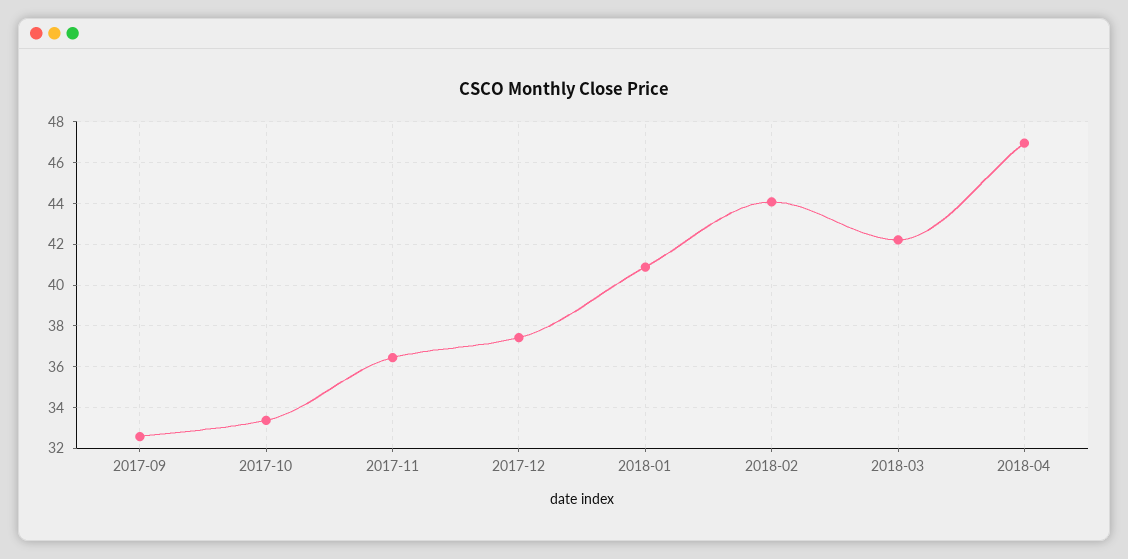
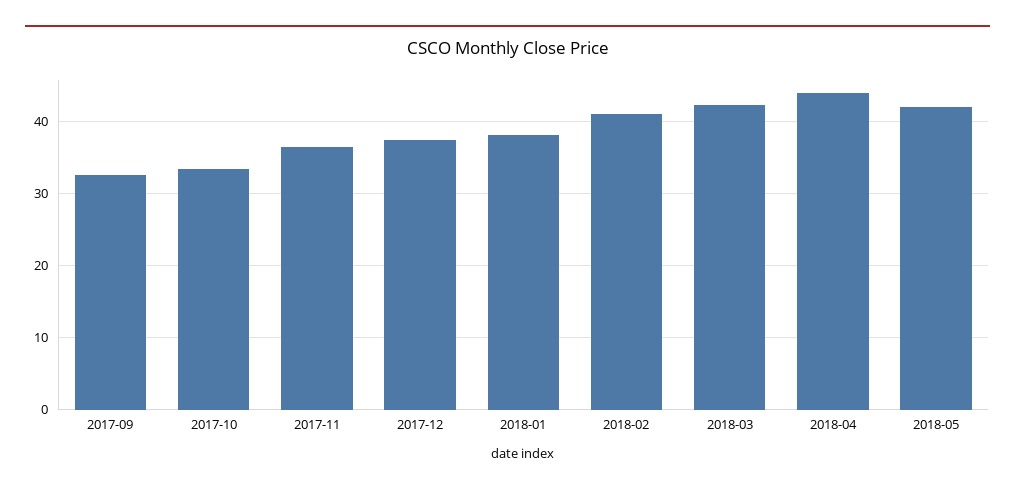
2018-01: 41 -> 38
2018-02: 44 -> 41
2018-04: 47 -> 44
2018-05: none -> 42

